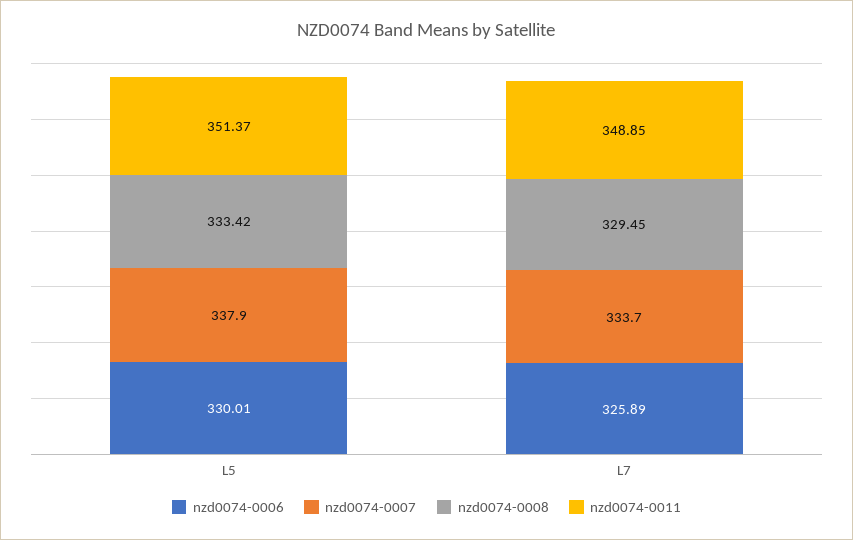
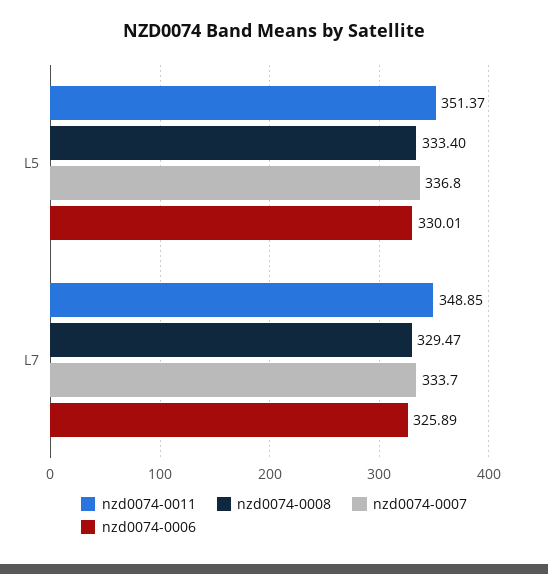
nzd0074-0007, L5: 337.9 -> 336.8
nzd0074-0008, L5: 333.42 -> 333.4
nzd0074-0008, L7: 329.45 -> 329.47

